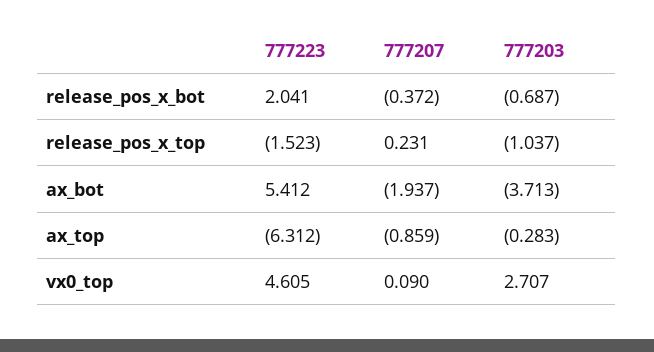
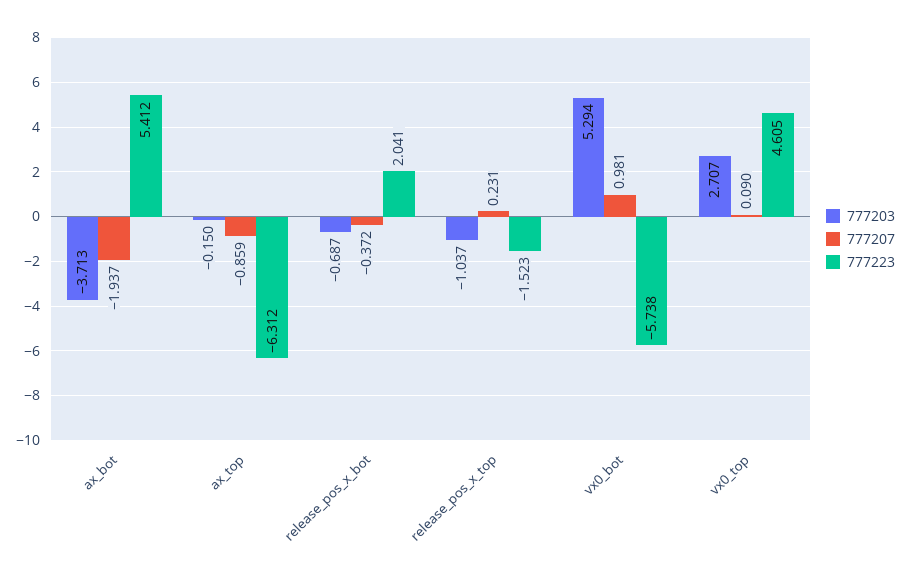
777203, ax_top: -0.283 -> -0.15
777203, vx0_bot: none -> 5.294
777207, vx0_bot: none -> 0.981
777223, vx0_bot: none -> -5.738

